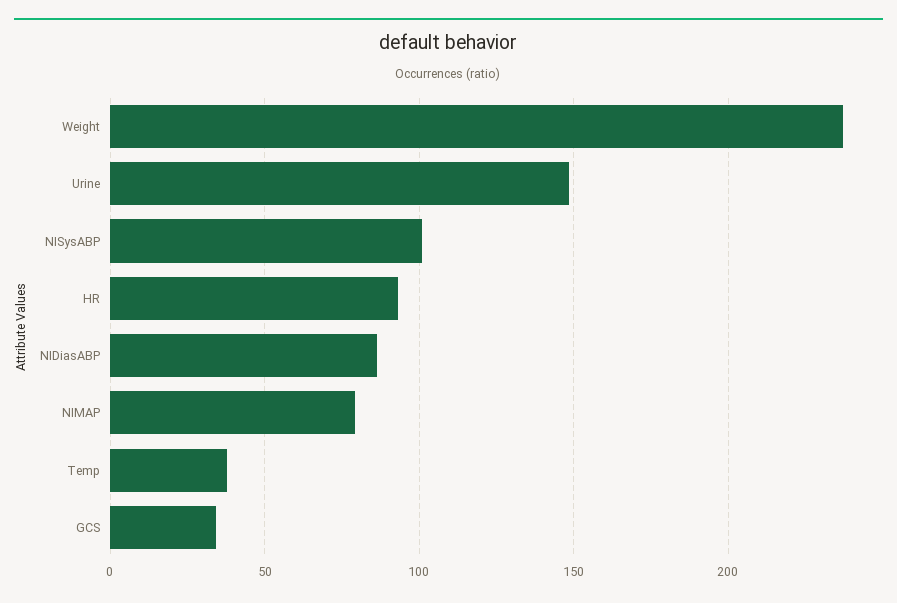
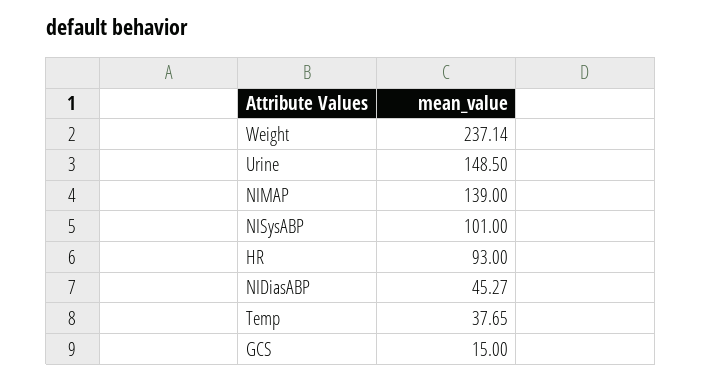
NIDiasABP: 85 -> 45.27
NIMAP: 80 -> 139
GCS: 35 -> 15

